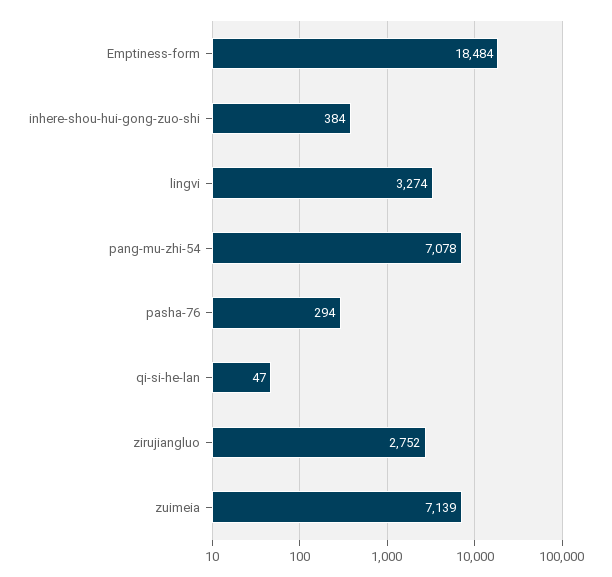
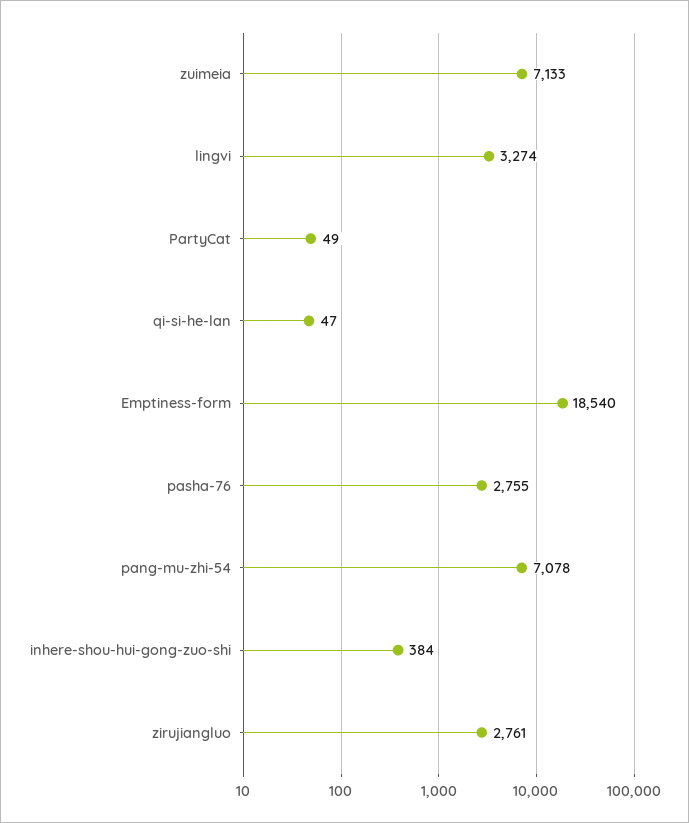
Emptiness-form: 18484 -> 18540
pasha-76: 294 -> 2755
zirujiangluo: 2752 -> 2761
zuimeia: 7139 -> 7133
PartyCat: none -> 49

